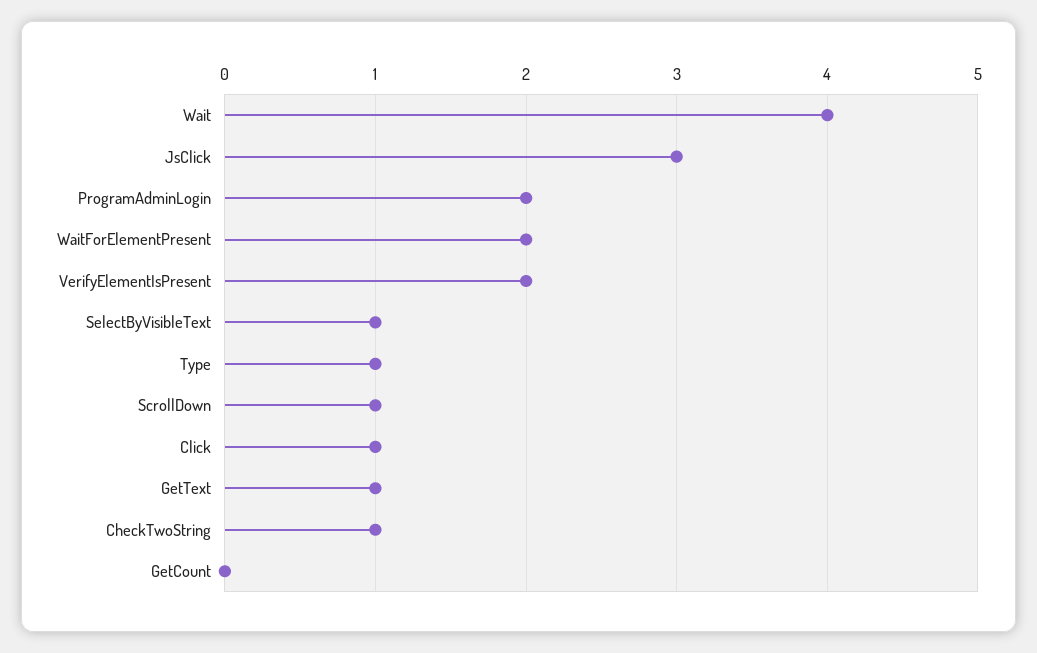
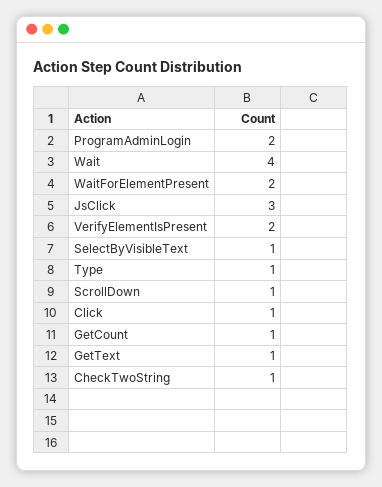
GetCount: 0 -> 1

